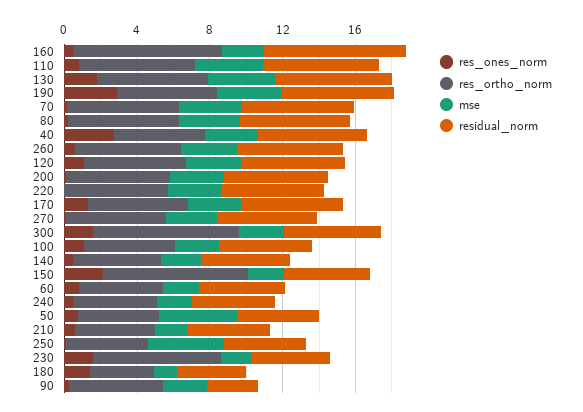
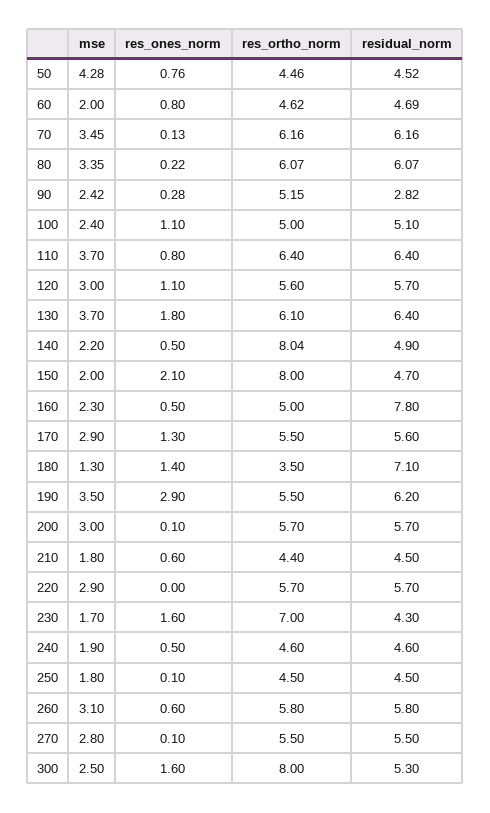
res_ortho_norm, 160: 8 -> 5
res_ones_norm, 40: 3 -> none
res_ortho_norm, 40: 5 -> none
mse, 40: 3 -> none
residual_norm, 40: 6 -> none
res_ortho_norm, 140: 5 -> 8.04
mse, 250: 4 -> 1.8
residual_norm, 180: 4 -> 7.1

